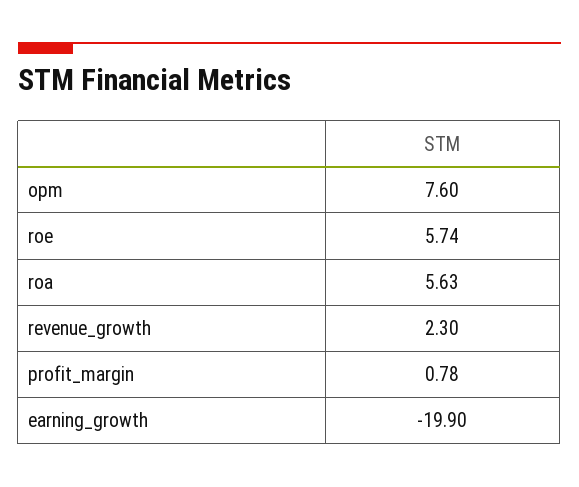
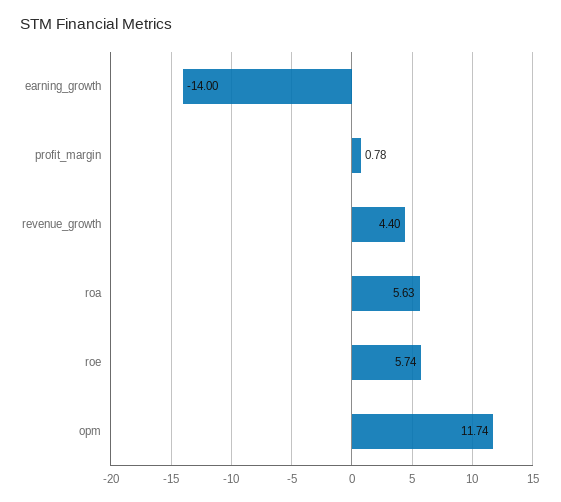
opm: 7.6 -> 11.74
revenue_growth: 2.3 -> 4.4
earning_growth: -19.9 -> -14

